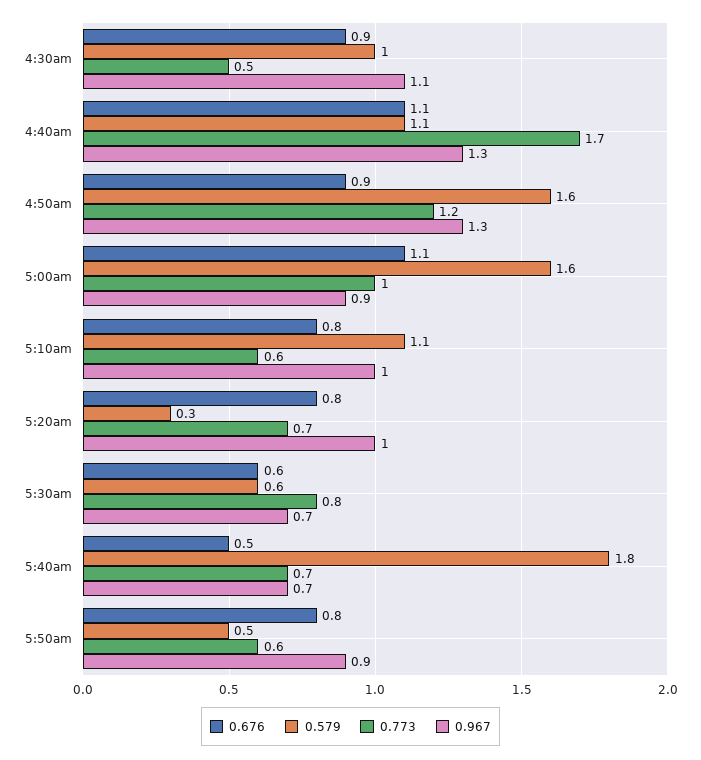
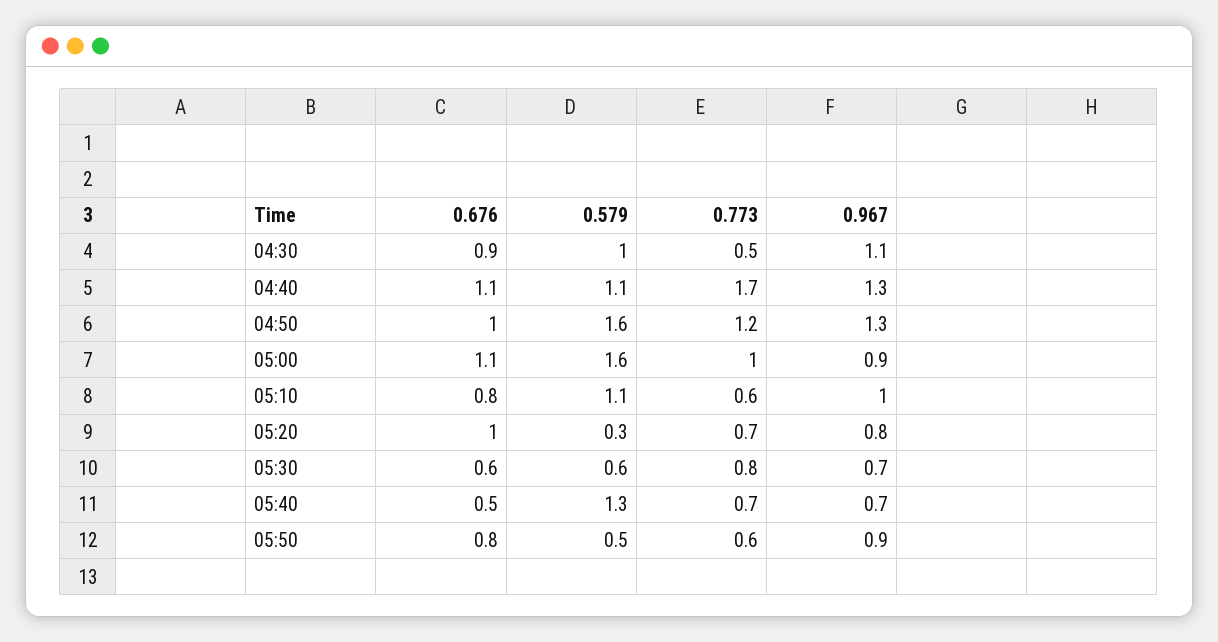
0.676, 4:50am: 0.9 -> 1
0.676, 5:20am: 0.8 -> 1
0.967, 5:20am: 1 -> 0.8
0.579, 5:40am: 1.8 -> 1.3

